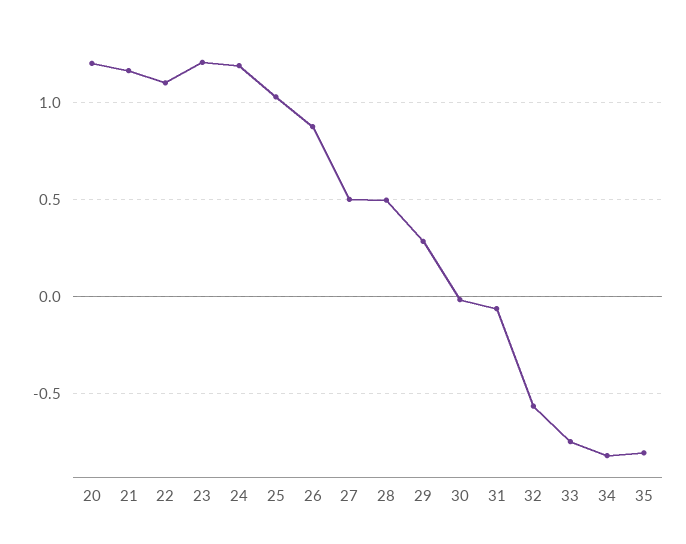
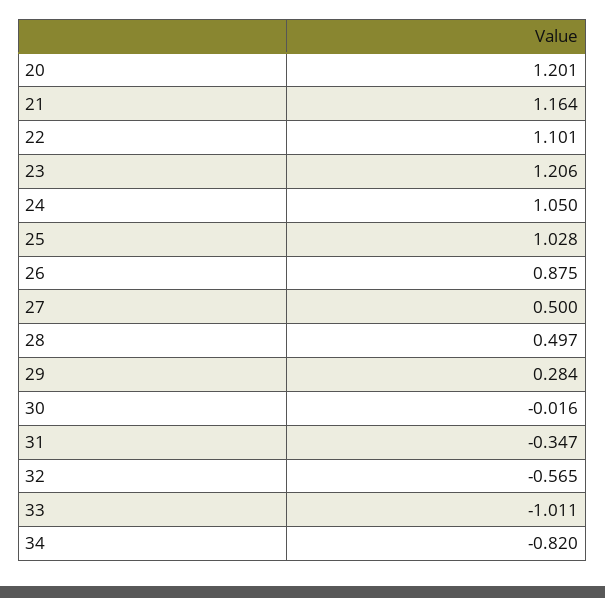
24: 1.2 -> 1.05
31: -0.05 -> -0.347
33: -0.75 -> -1.011
35: -0.8 -> none

